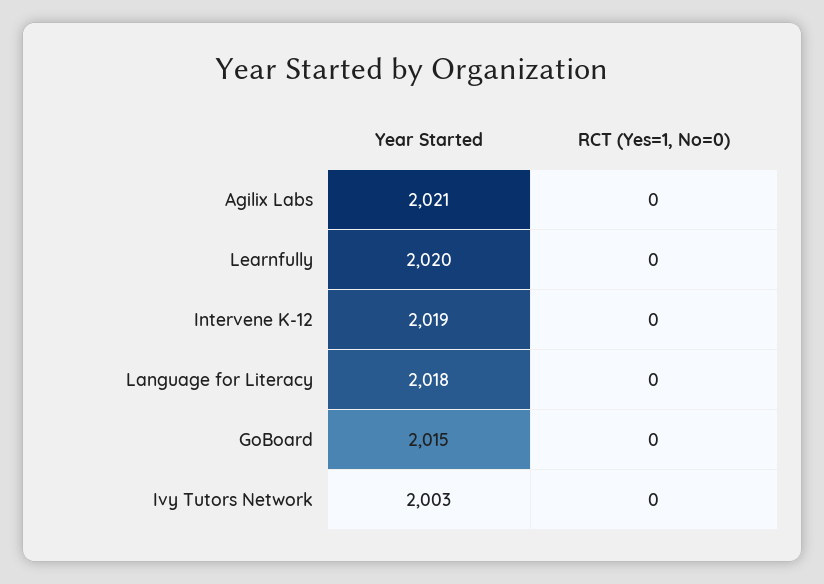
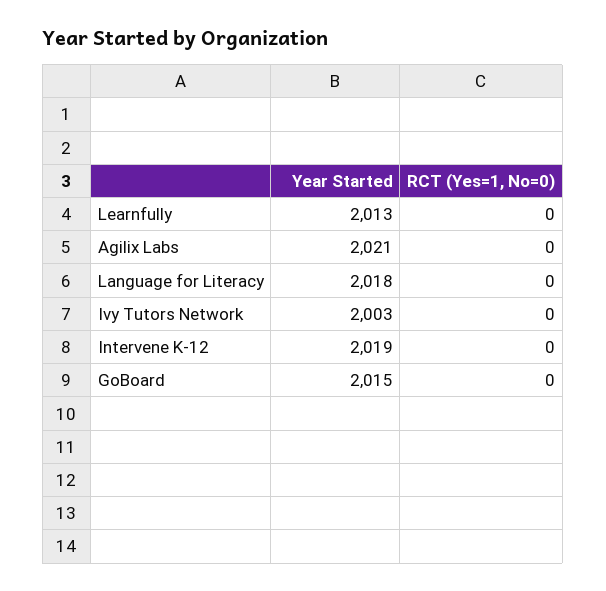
Year Started, Learnfully: 2020 -> 2013

